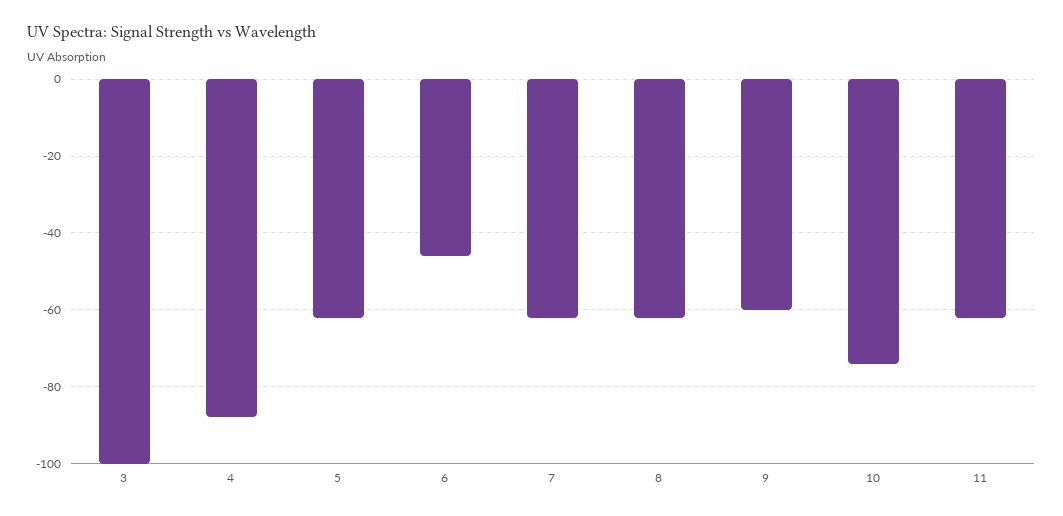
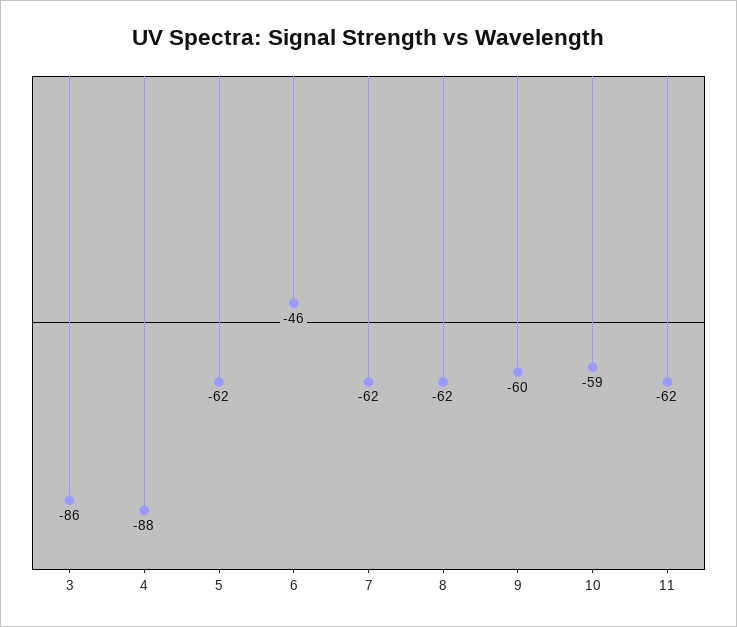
3: -100 -> -86
10: -75 -> -59

